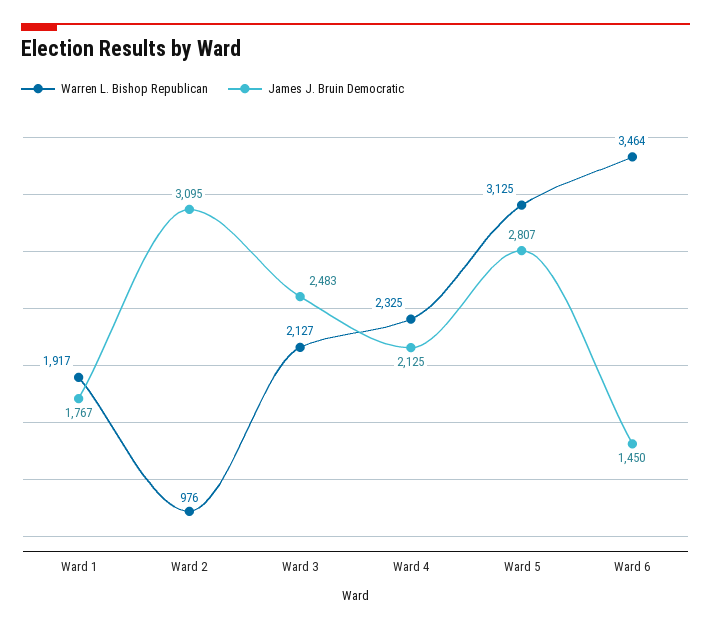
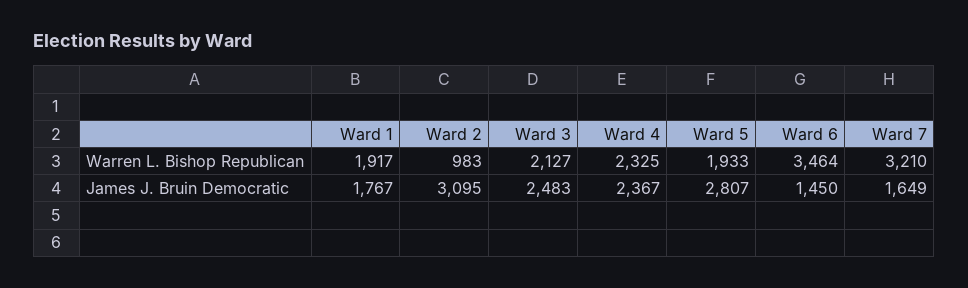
Warren L. Bishop Republican, Ward 2: 976 -> 983
James J. Bruin Democratic, Ward 4: 2125 -> 2367
Warren L. Bishop Republican, Ward 5: 3125 -> 1933
Warren L. Bishop Republican, Ward 7: none -> 3210
James J. Bruin Democratic, Ward 7: none -> 1649

